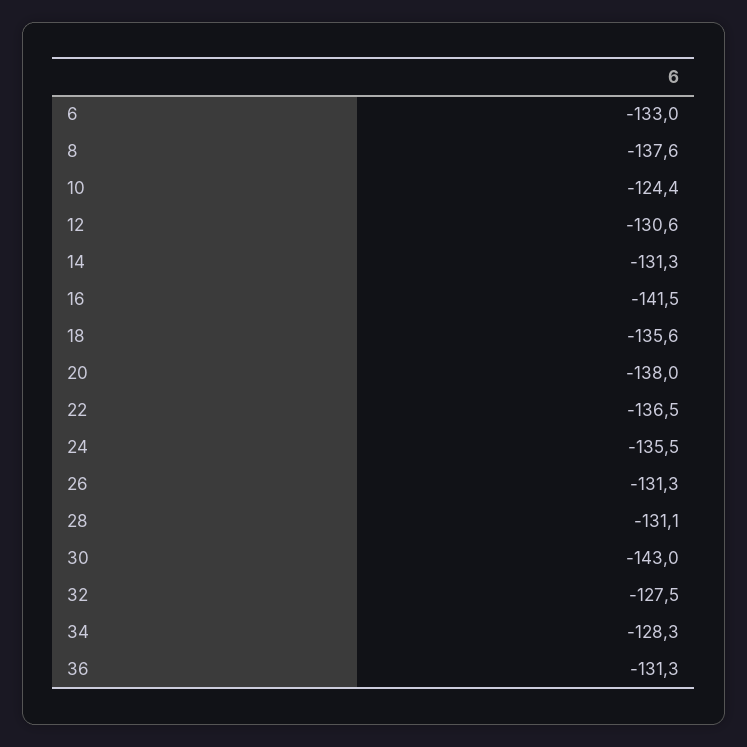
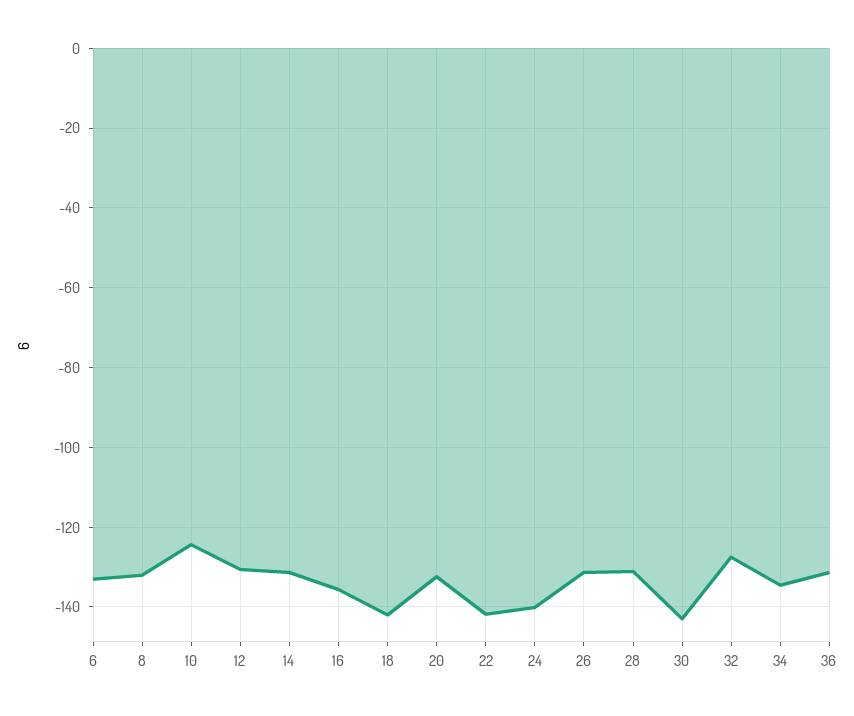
8: -137.6 -> -132
16: -141.5 -> -136
18: -135.6 -> -142
20: -138 -> -132
22: -136.5 -> -142
24: -135.5 -> -140
34: -128.3 -> -134

